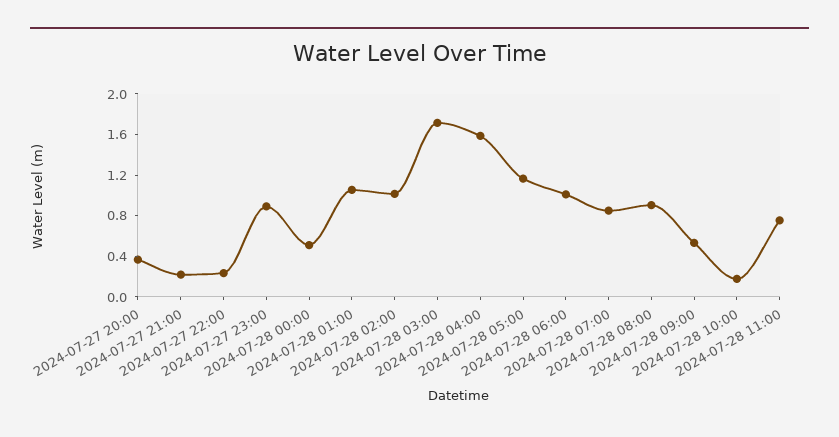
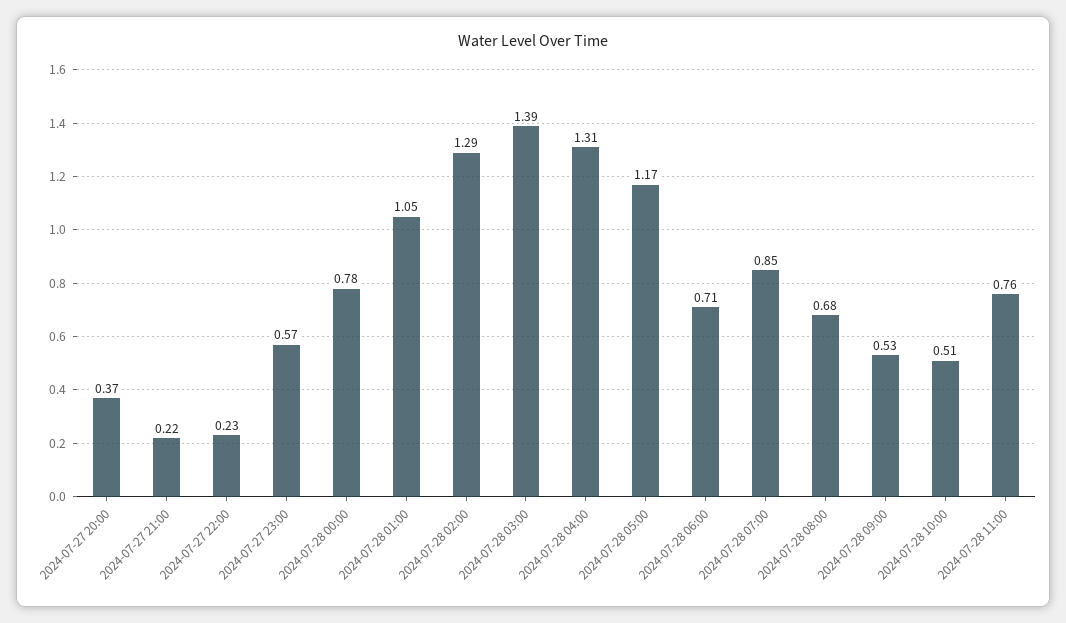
2024-07-27 23:00: 0.9 -> 0.57
2024-07-28 00:00: 0.5 -> 0.78
2024-07-28 02:00: 1 -> 1.29
2024-07-28 03:00: 1.7 -> 1.39
2024-07-28 04:00: 1.6 -> 1.31
2024-07-28 06:00: 1 -> 0.71
2024-07-28 08:00: 0.9 -> 0.68
2024-07-28 10:00: 0.2 -> 0.51

